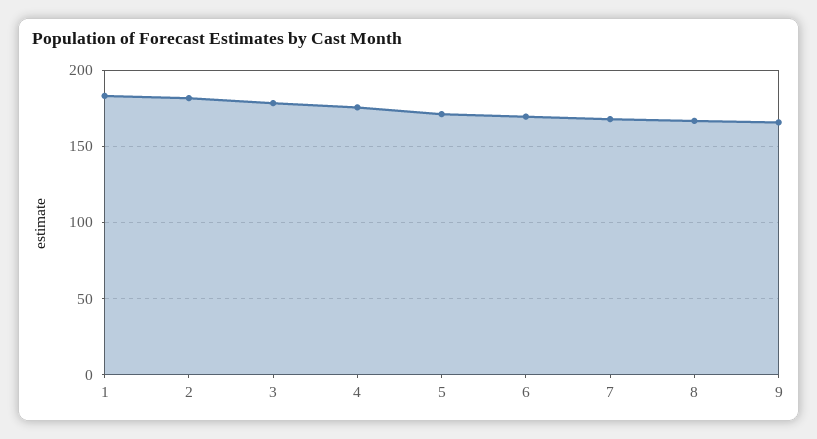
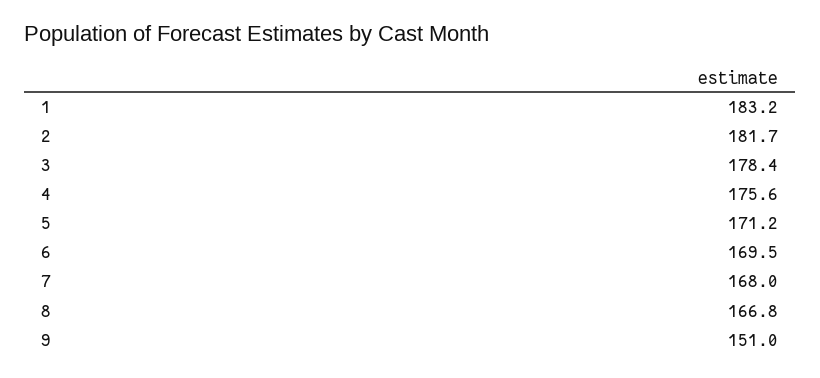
9: 165 -> 151

